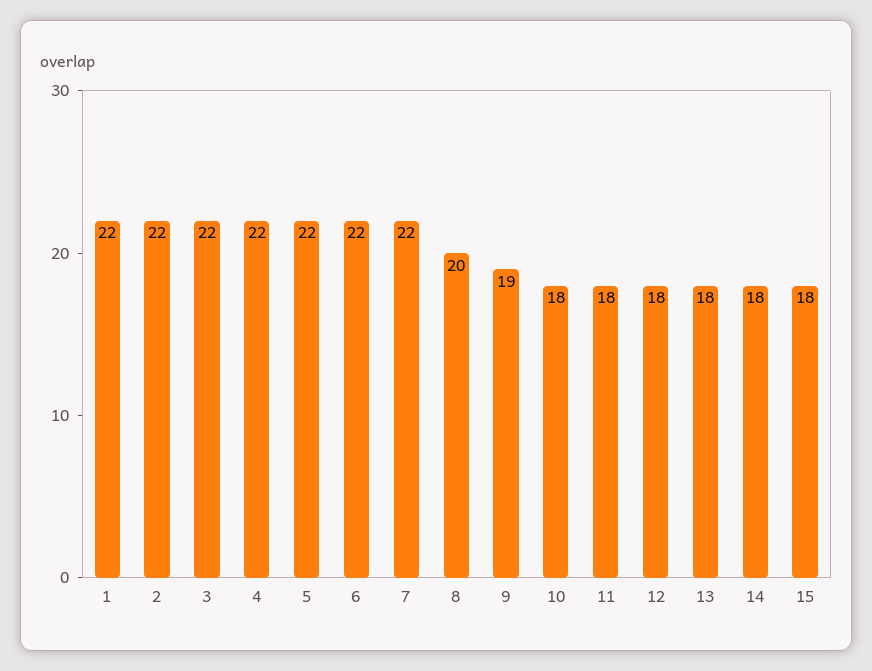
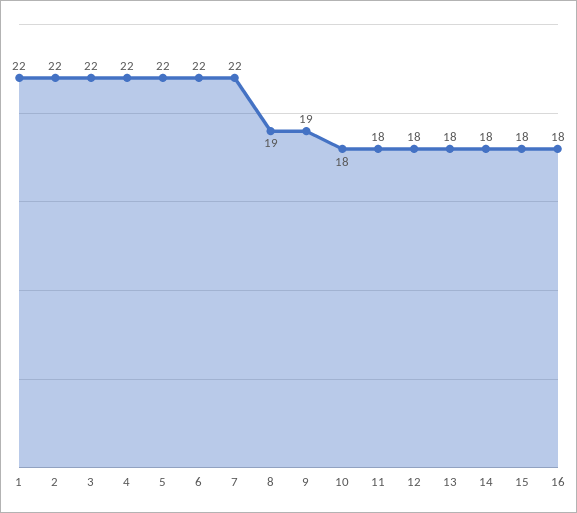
8: 20 -> 19
16: none -> 18

